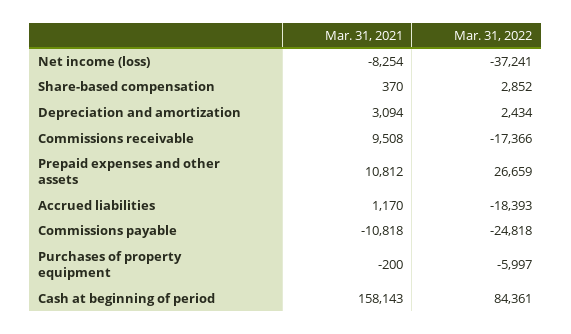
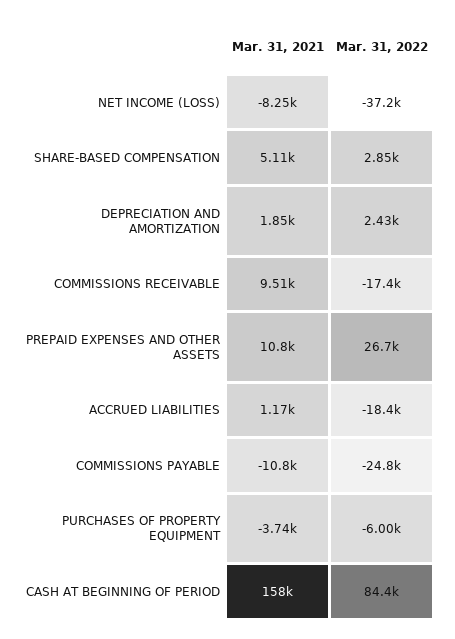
Mar. 31, 2021, Share-based compensation: 370 -> 5110
Mar. 31, 2021, Depreciation and amortization: 3094 -> 1850
Mar. 31, 2021, Purchases of property equipment: -200 -> -3740

